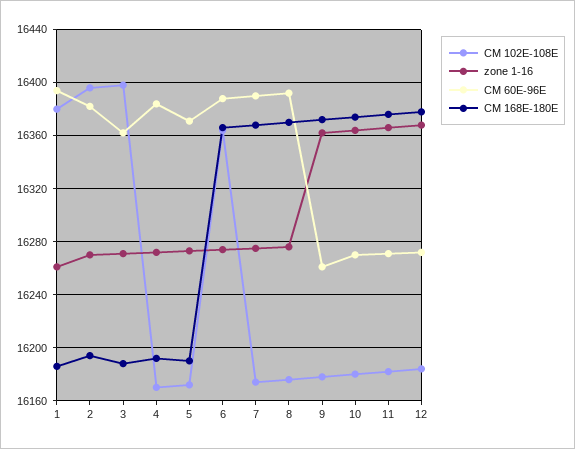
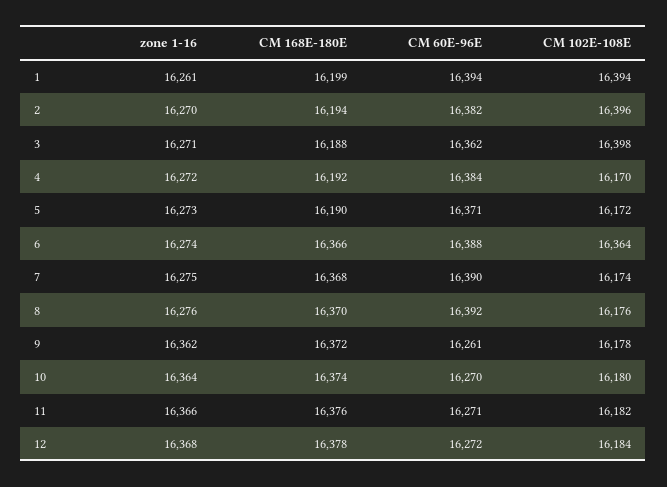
CM 102E-108E, 1: 16380 -> 16394
CM 168E-180E, 1: 16185 -> 16199

